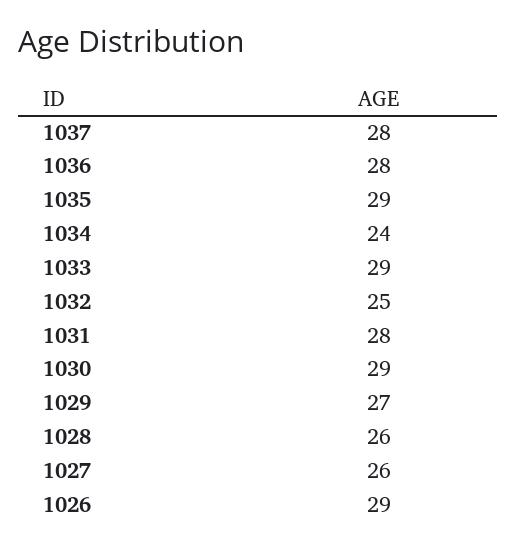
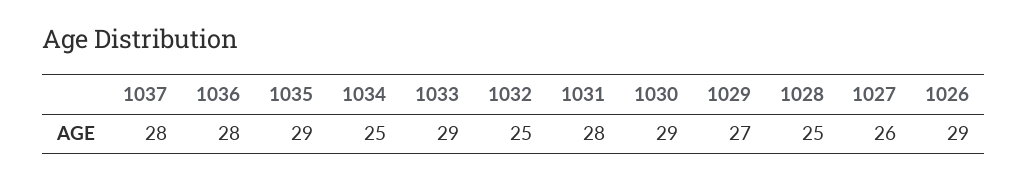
1034: 24 -> 25
1028: 26 -> 25

